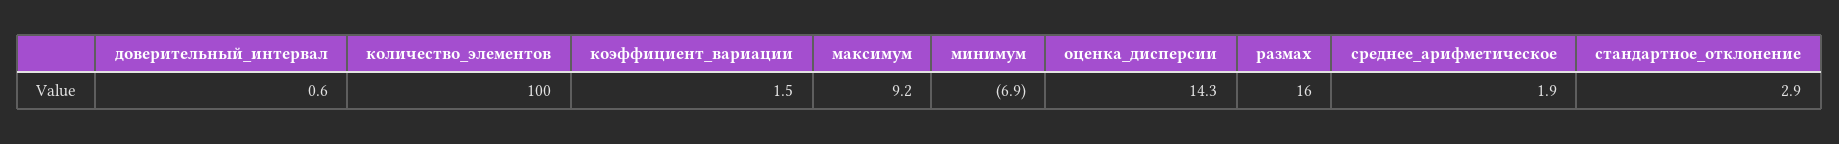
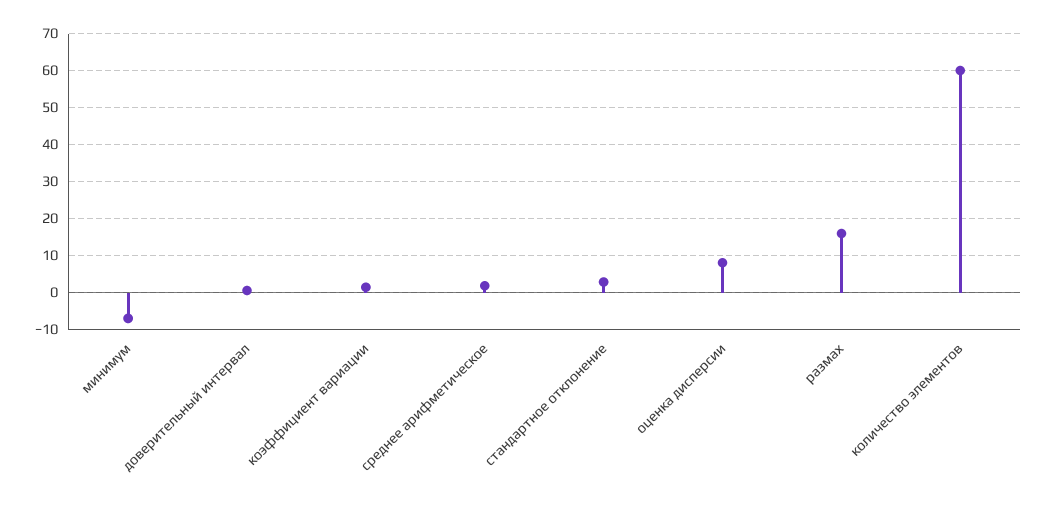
количество_элементов: 100 -> 60
максимум: 9.2 -> none
оценка_дисперсии: 14.3 -> 8

